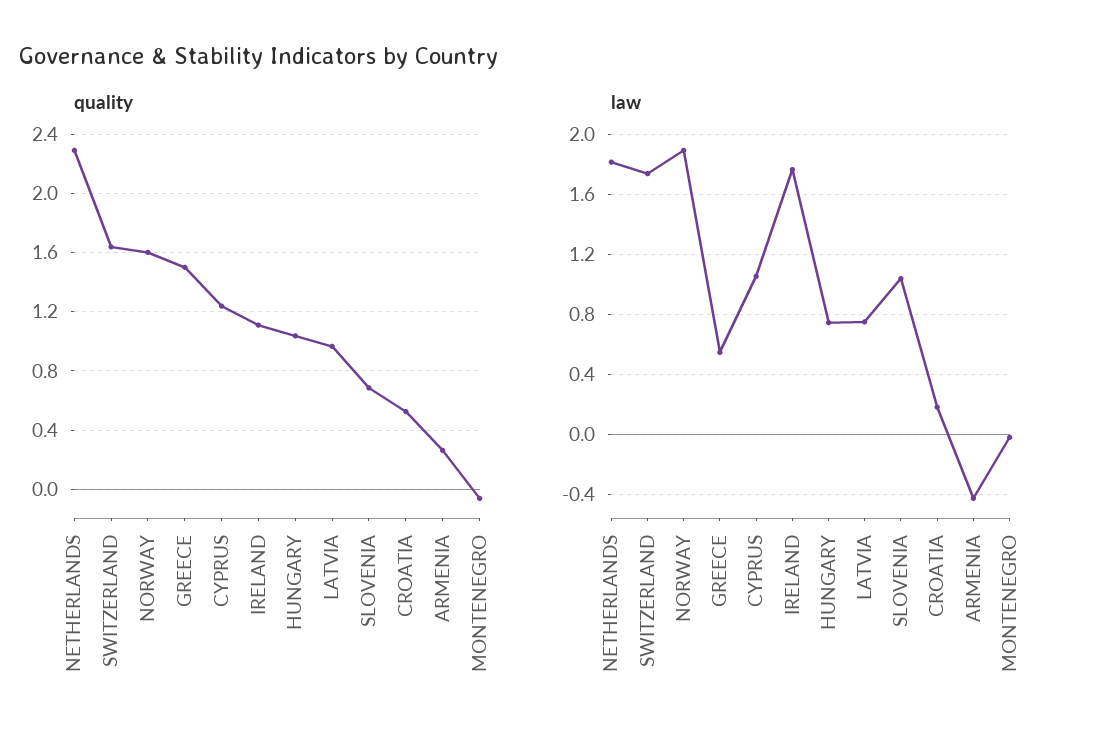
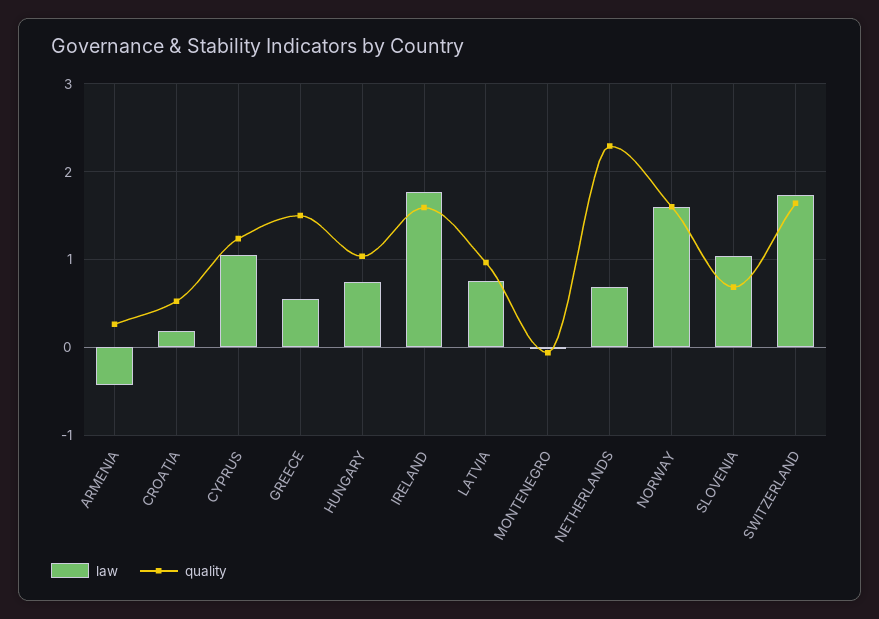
quality, IRELAND: 1.1 -> 1.6
law, NETHERLANDS: 1.8 -> 0.7
law, NORWAY: 1.9 -> 1.6

